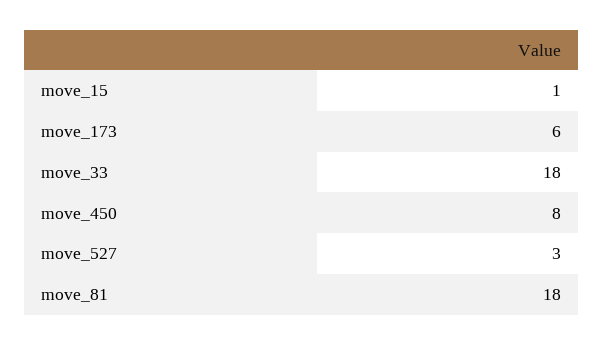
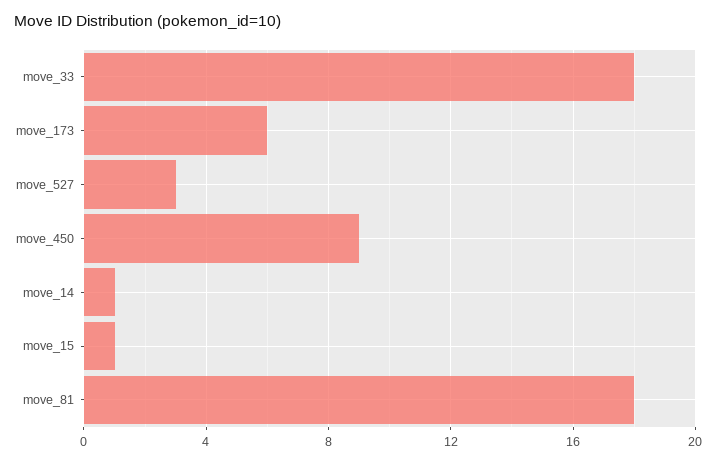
move_450: 8 -> 9
move_14: none -> 1

